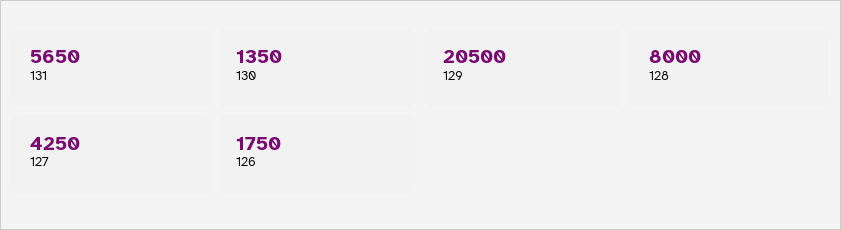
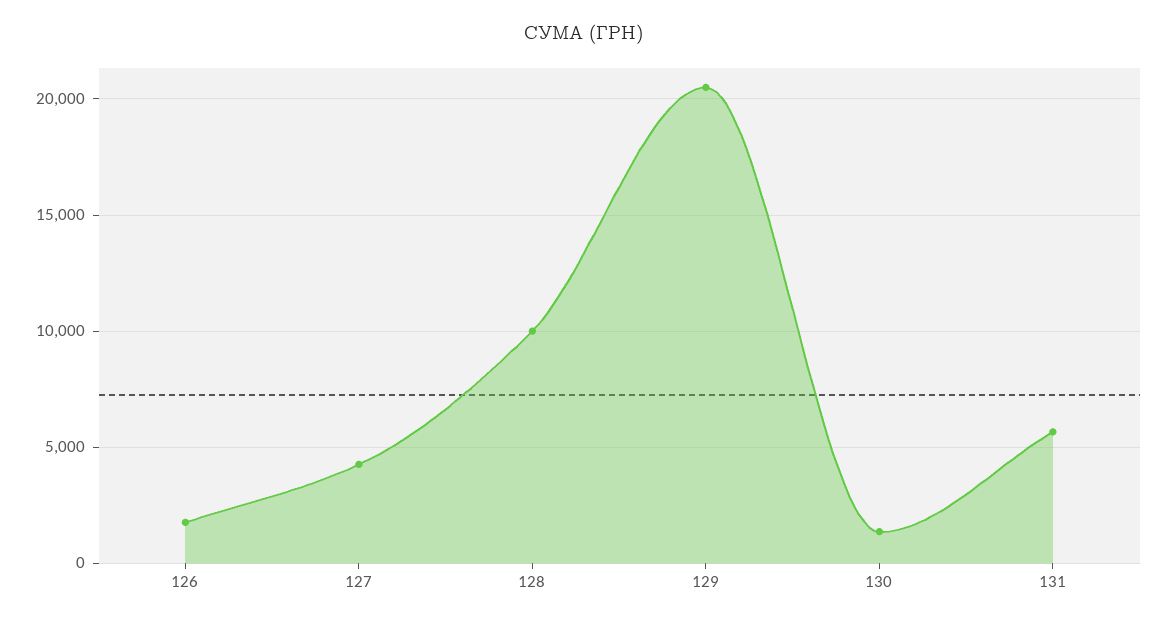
128: 8000 -> 10000

